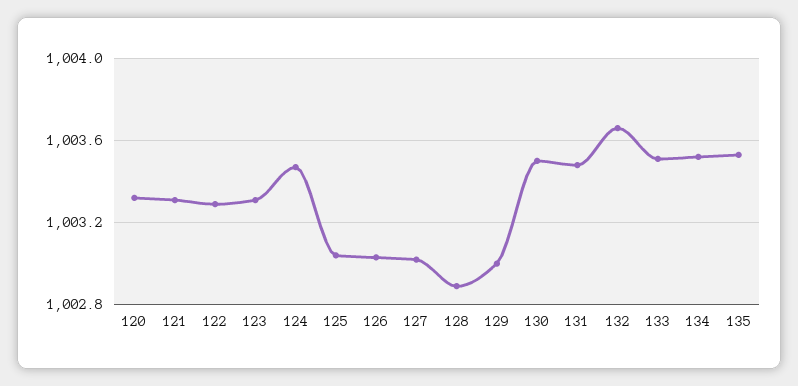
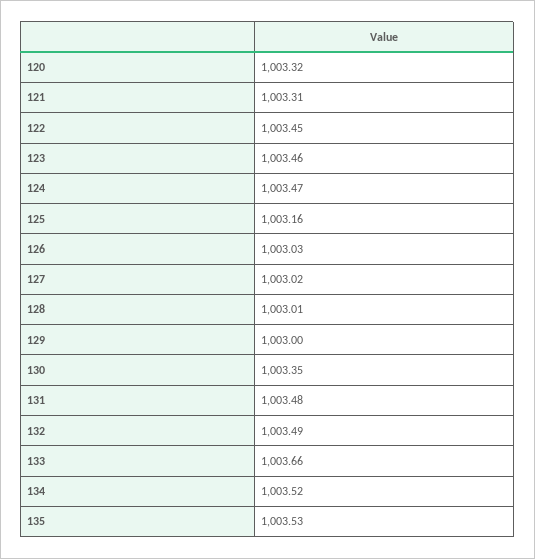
122: 1003.3 -> 1003.45
123: 1003.3 -> 1003.46
125: 1003.05 -> 1003.16
128: 1002.9 -> 1003.01
130: 1003.5 -> 1003.35
132: 1003.65 -> 1003.49
133: 1003.5 -> 1003.66

